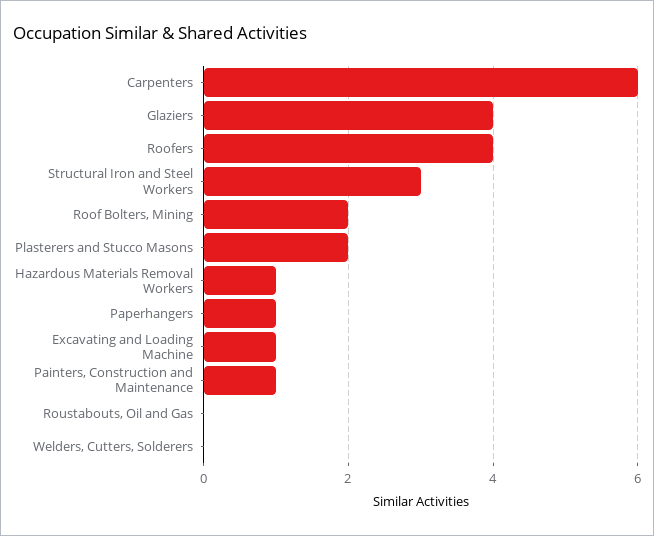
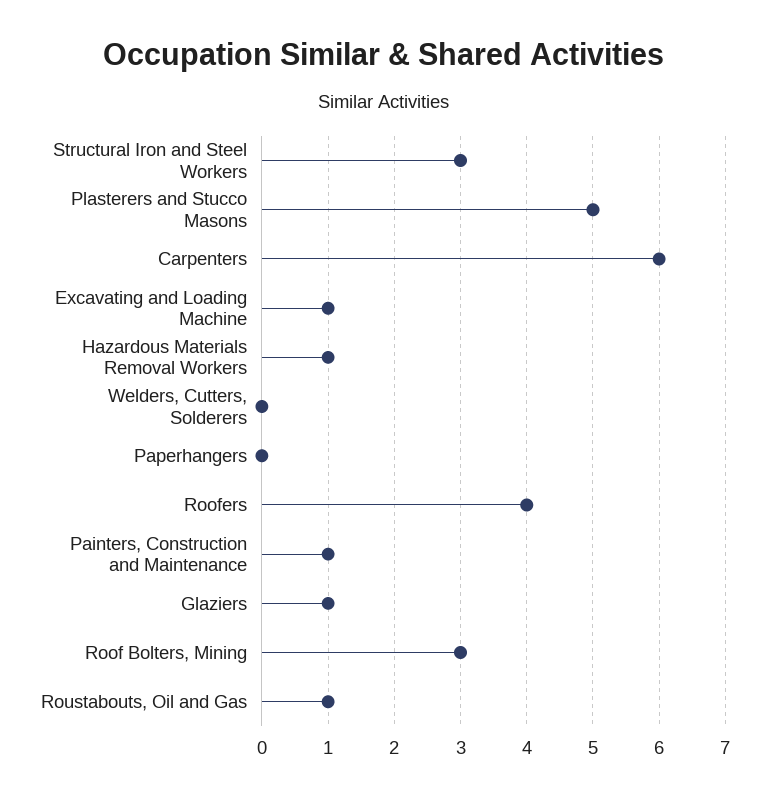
Glaziers: 4 -> 1
Roof Bolters, Mining: 2 -> 3
Plasterers and Stucco Masons: 2 -> 5
Paperhangers: 1 -> 0
Roustabouts, Oil and Gas: 0 -> 1

